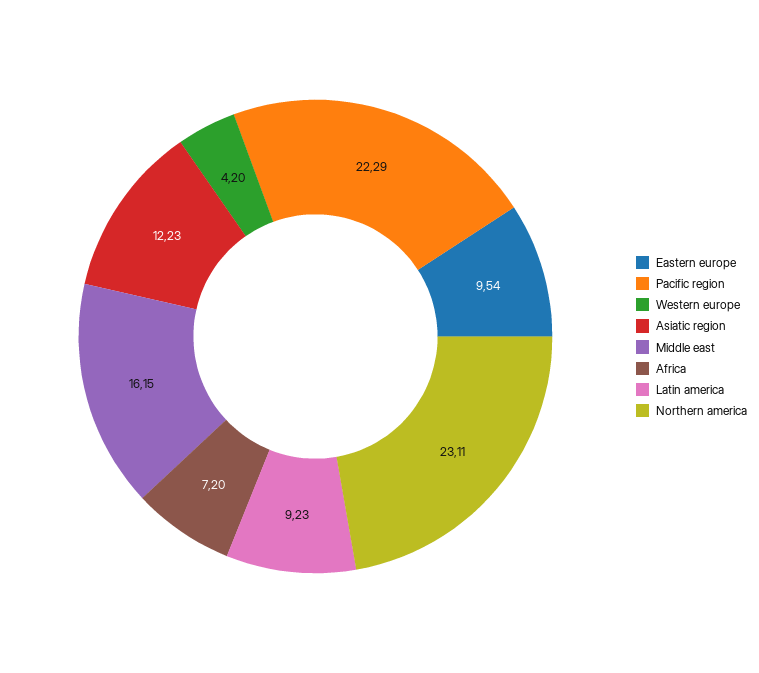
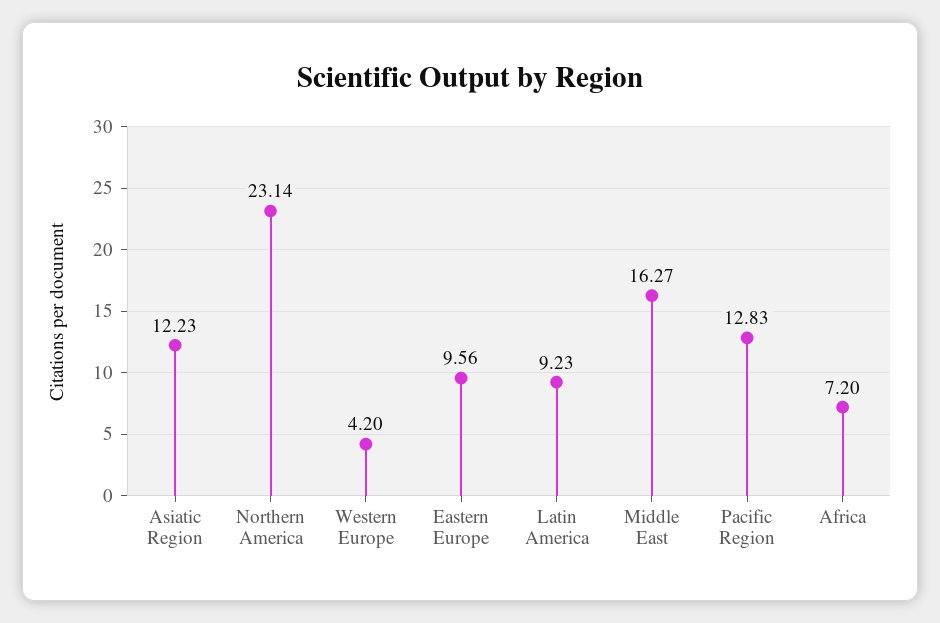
Eastern europe: 9.54 -> 9.56
Pacific region: 22.29 -> 12.83
Middle east: 16.15 -> 16.27
Northern america: 23.11 -> 23.14

